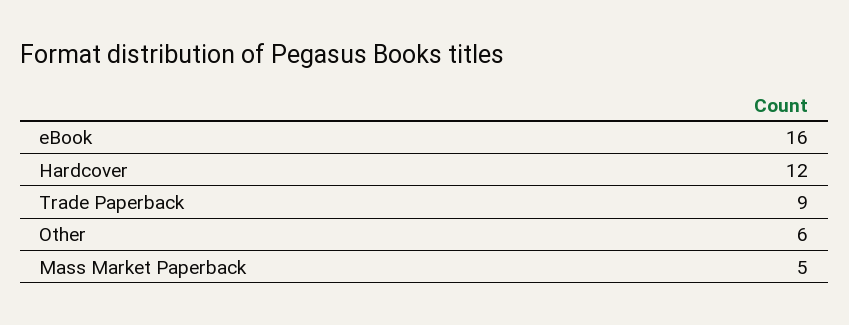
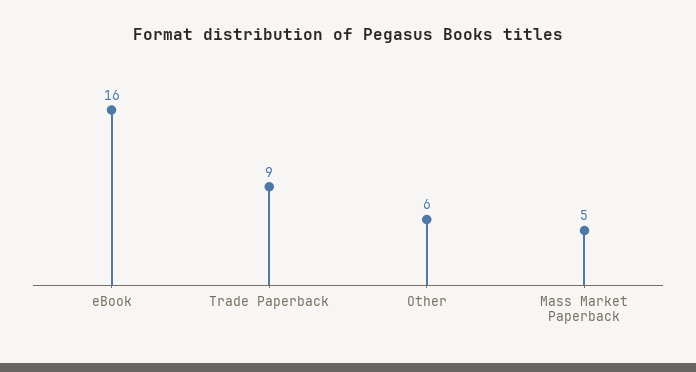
Hardcover: 12 -> none

